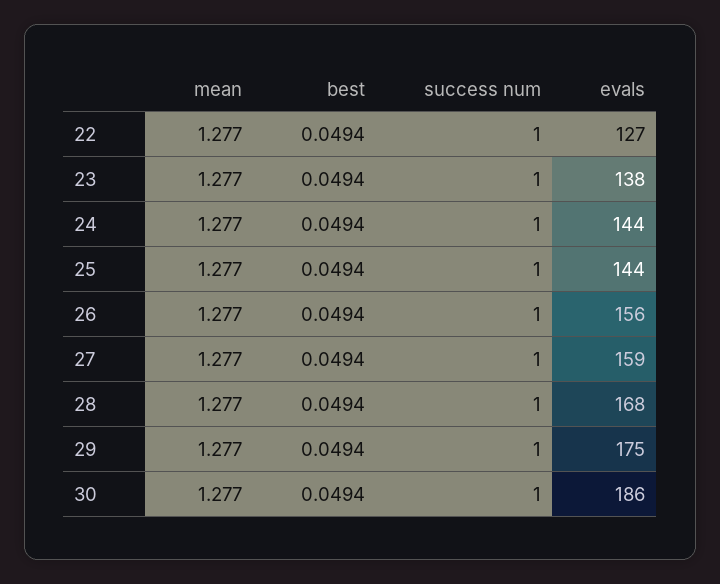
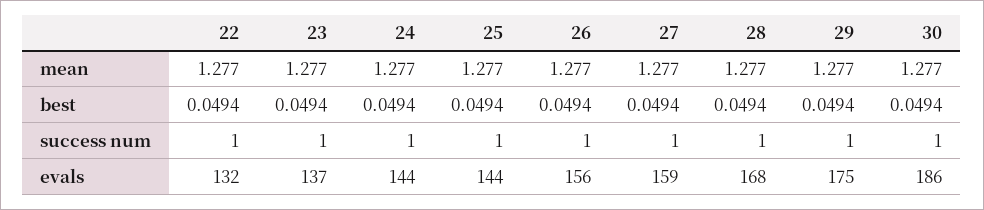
evals, 22: 127 -> 132
evals, 23: 138 -> 137

